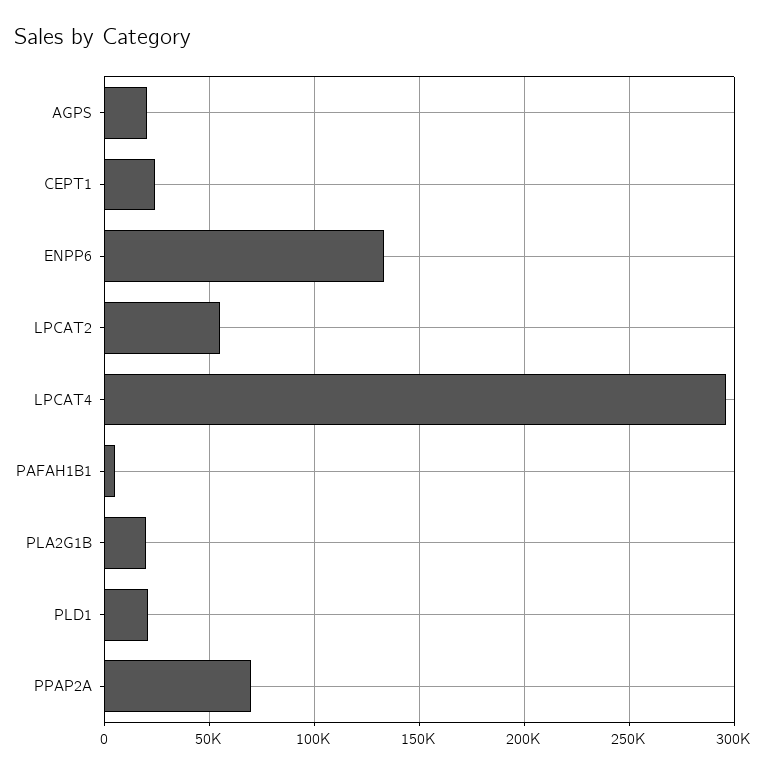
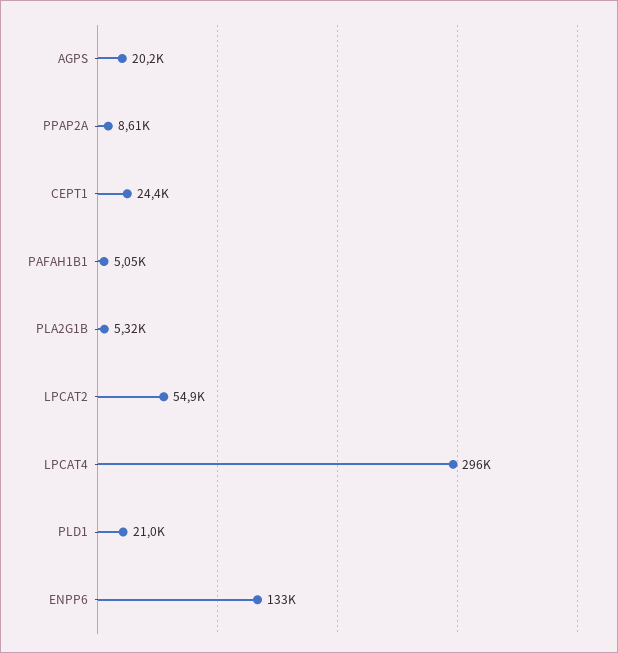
PLA2G1B: 20000 -> 5320
PPAP2A: 70000 -> 8610

